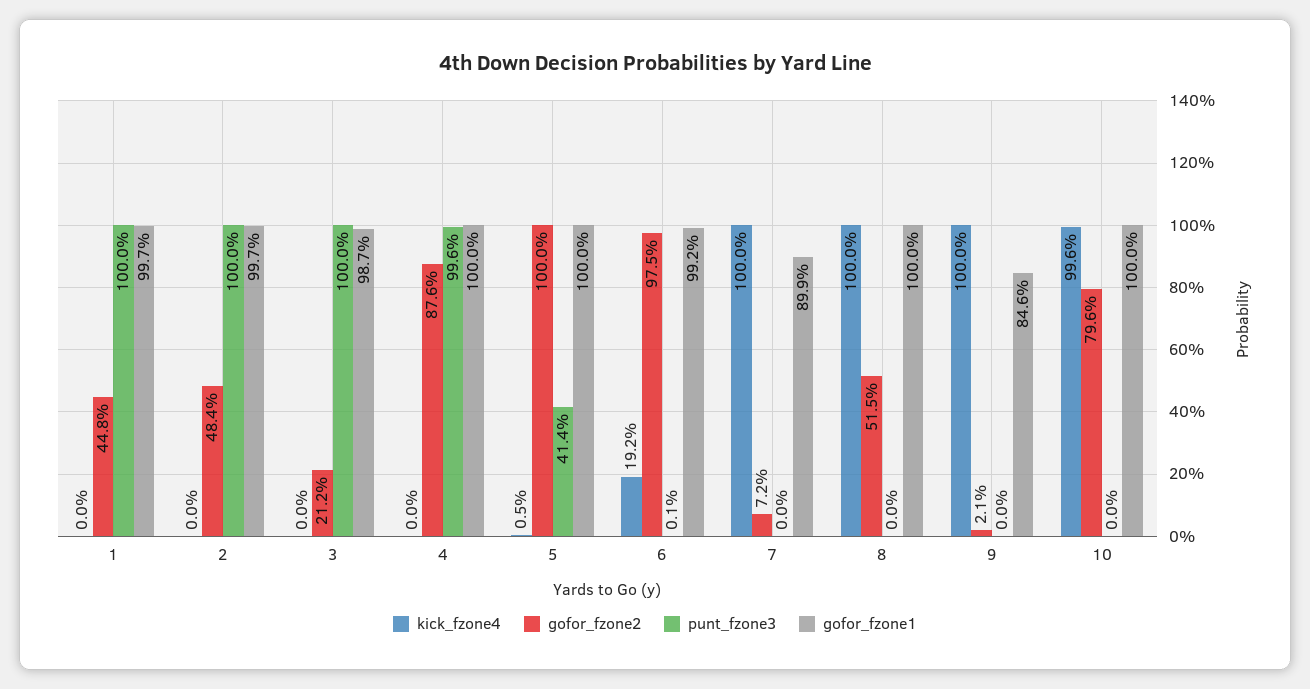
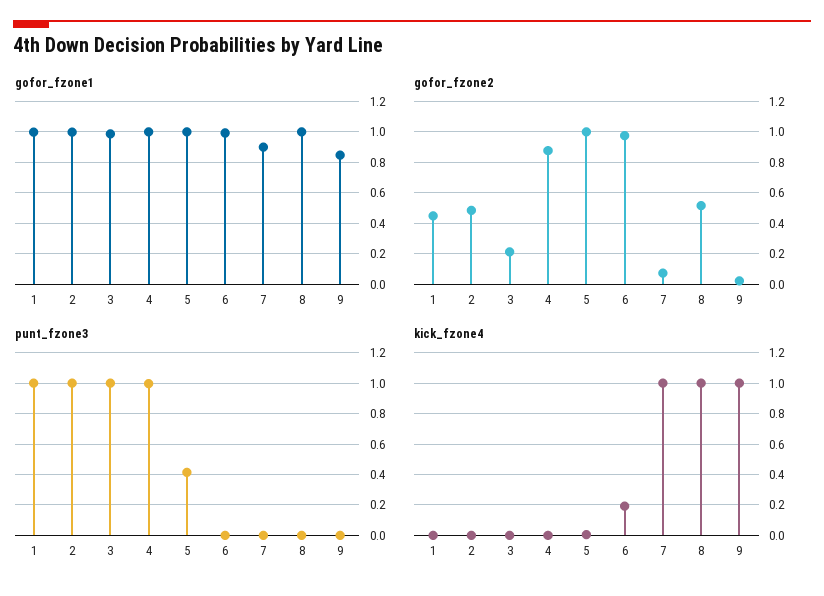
kick_fzone4, 10: 0.996 -> none
gofor_fzone2, 10: 0.796 -> none
punt_fzone3, 10: 0 -> none
gofor_fzone1, 10: 1 -> none

